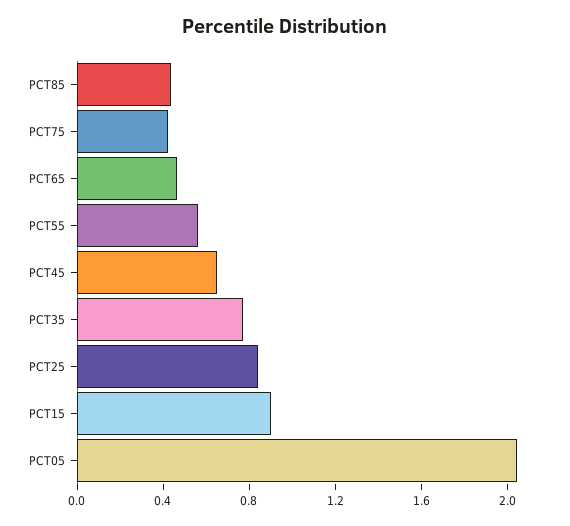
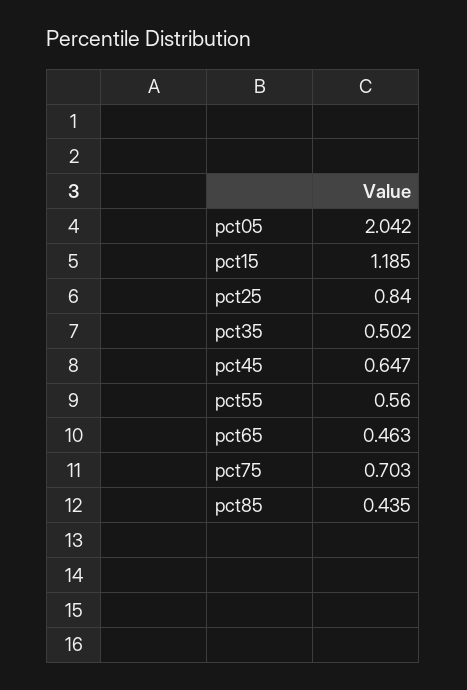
PCT75: 0.4 -> 0.703
PCT35: 0.8 -> 0.502
PCT15: 0.9 -> 1.185

